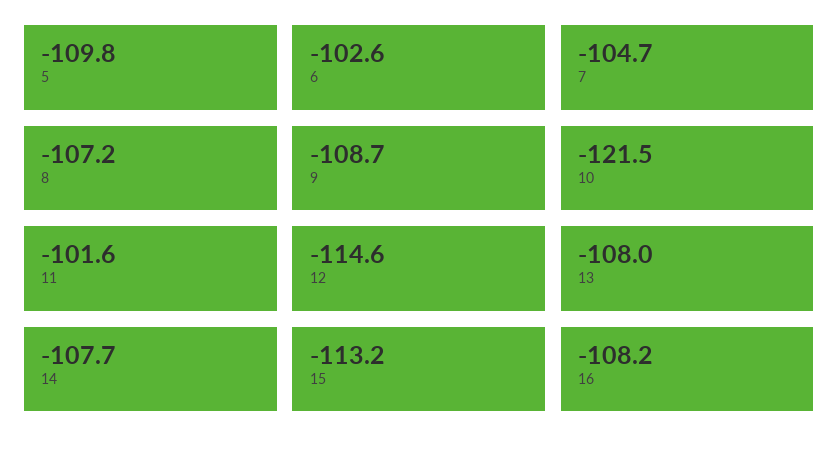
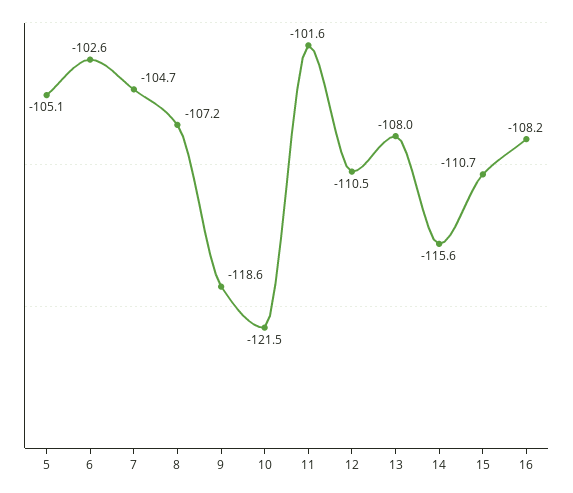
5: -109.8 -> -105.1
9: -108.7 -> -118.6
12: -114.6 -> -110.5
14: -107.7 -> -115.6
15: -113.2 -> -110.7

